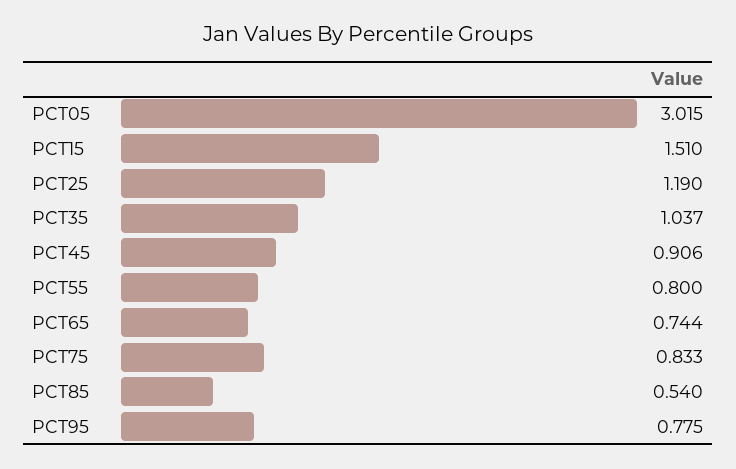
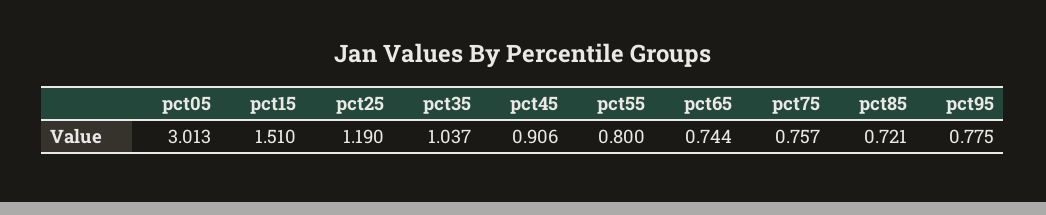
PCT05: 3.015 -> 3.013
PCT75: 0.833 -> 0.757
PCT85: 0.54 -> 0.721

